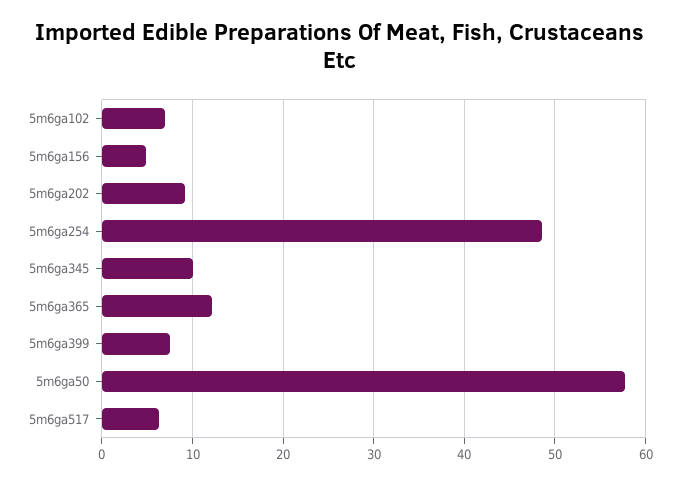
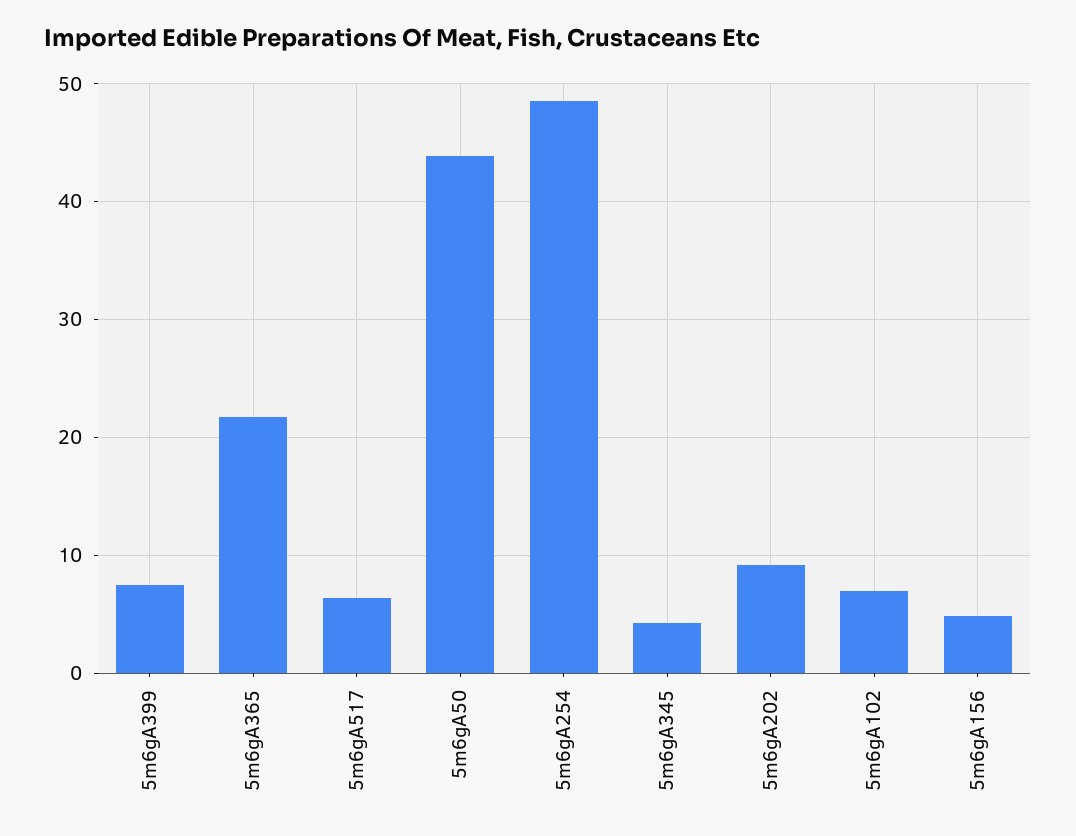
5m6ga345: 10 -> 4
5m6ga365: 12 -> 22
5m6ga50: 58 -> 44

